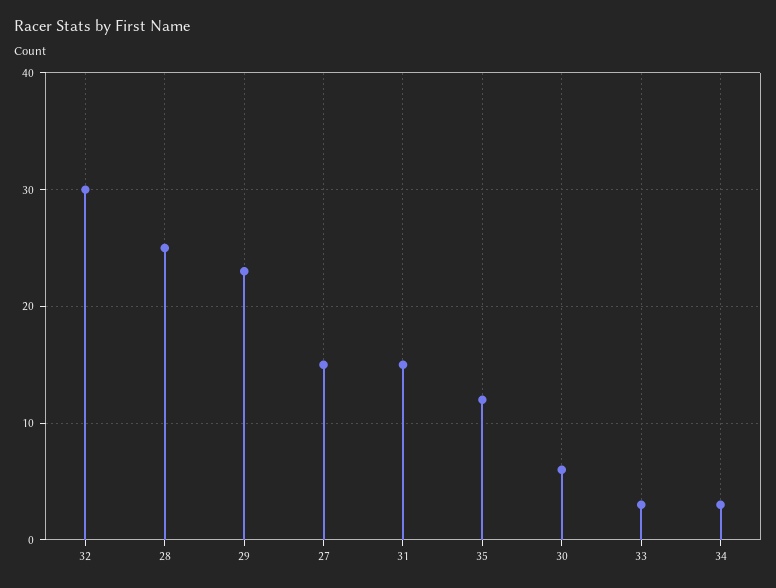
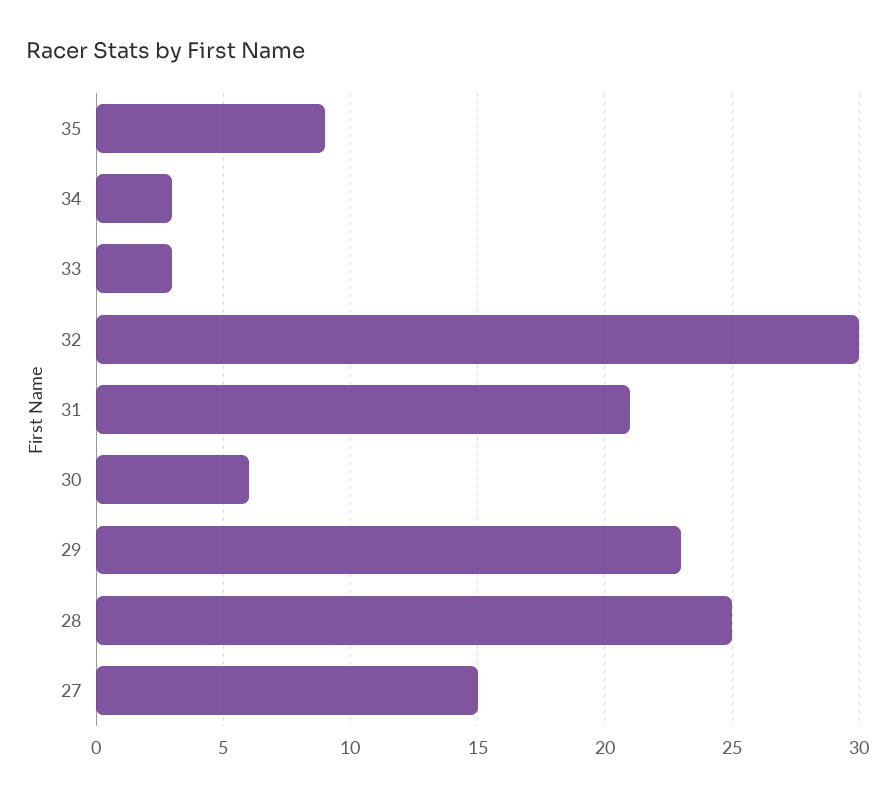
31: 15 -> 21
35: 12 -> 9

